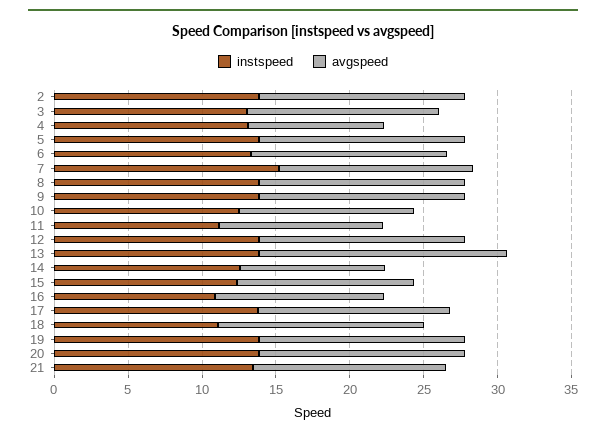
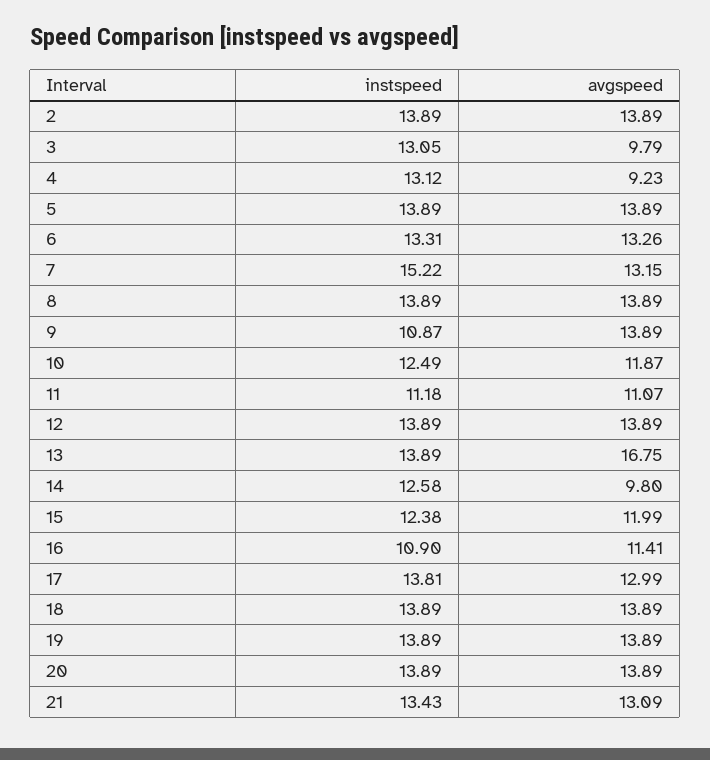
avgspeed, 3: 13 -> 9.79
instspeed, 9: 14 -> 10.87
instspeed, 18: 11 -> 13.89

